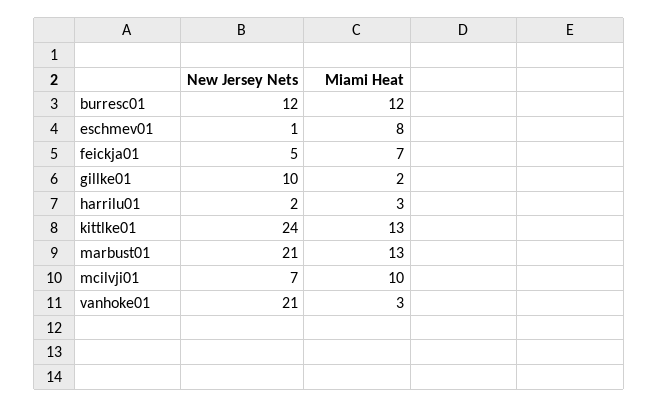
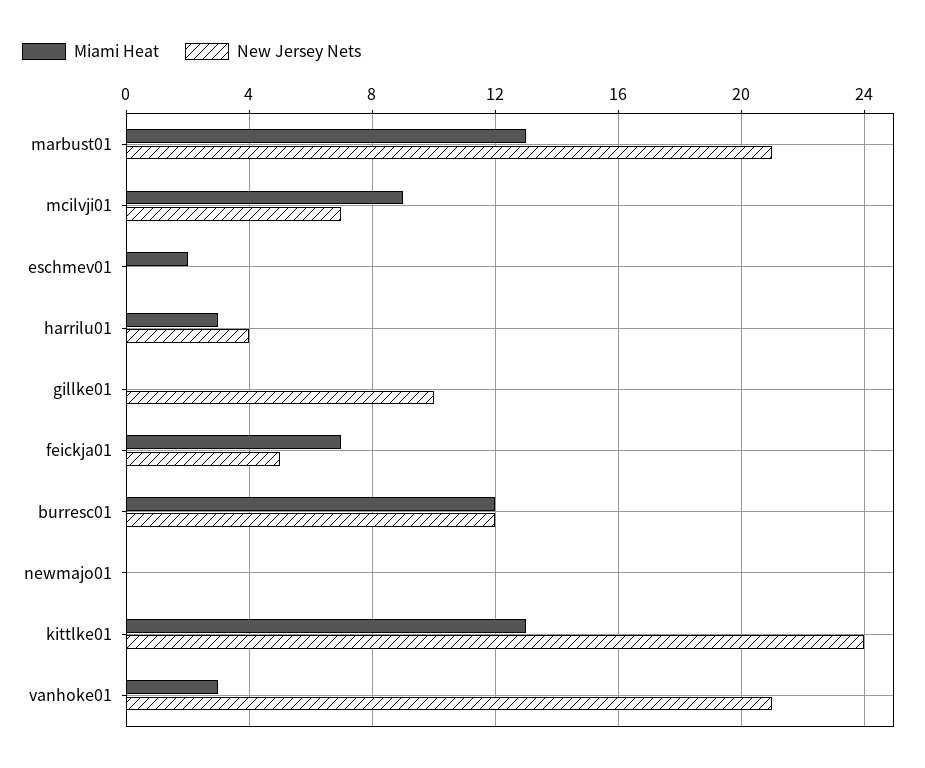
New Jersey Nets, eschmev01: 1 -> 0
Miami Heat, eschmev01: 8 -> 2
Miami Heat, gillke01: 2 -> 0
New Jersey Nets, harrilu01: 2 -> 4
Miami Heat, mcilvji01: 10 -> 9
Miami Heat, newmajo01: none -> 0
New Jersey Nets, newmajo01: none -> 0

